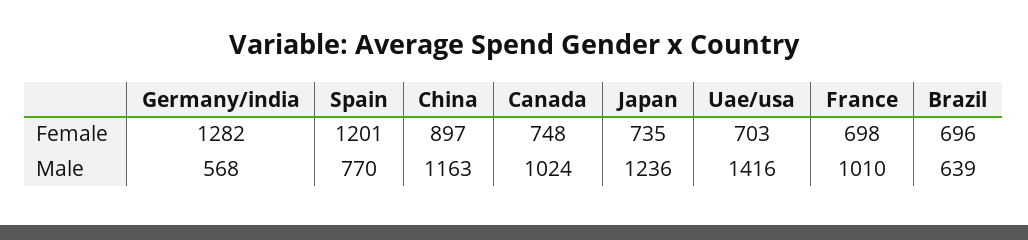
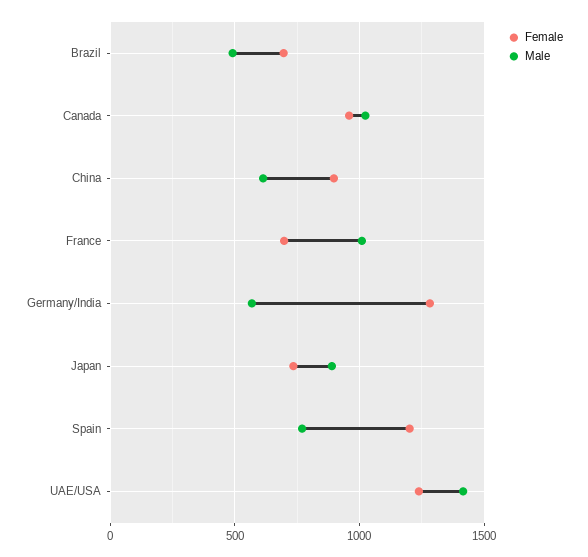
Female, Canada: 748 -> 950
Female, Uae/usa: 703 -> 1250
Male, China: 1163 -> 600
Male, Japan: 1236 -> 900
Male, Brazil: 639 -> 500

